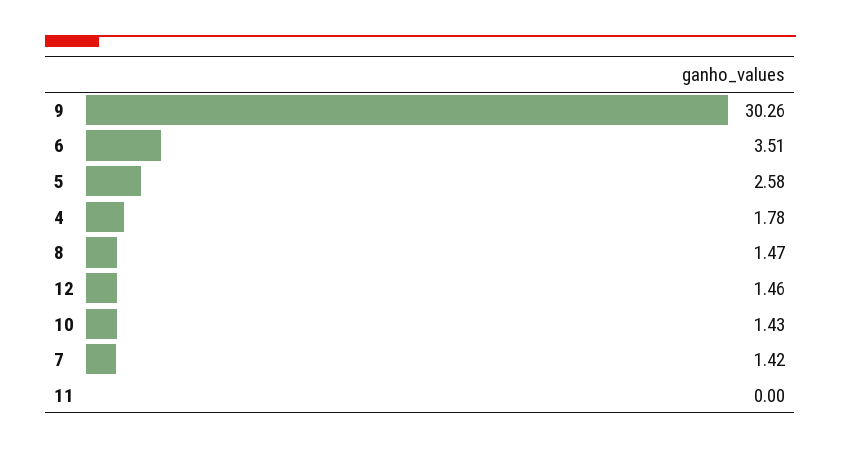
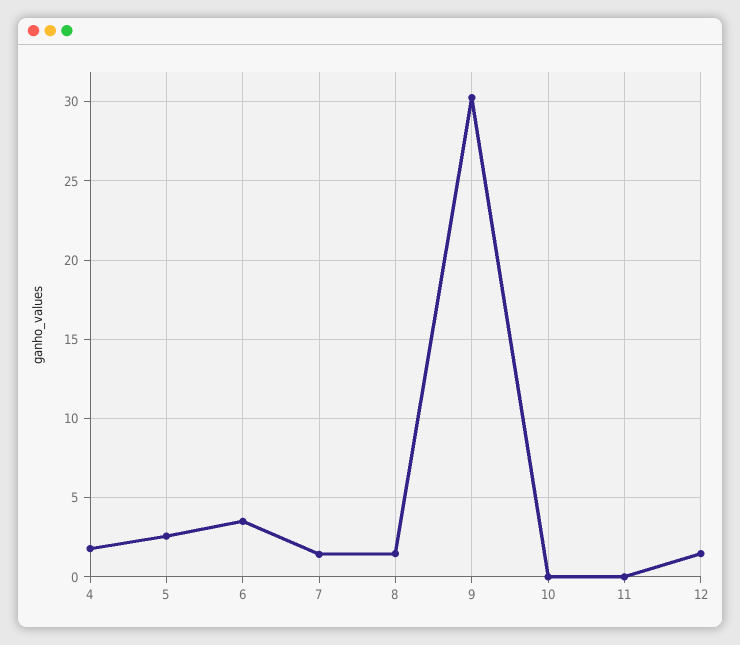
10: 1.43 -> 0

